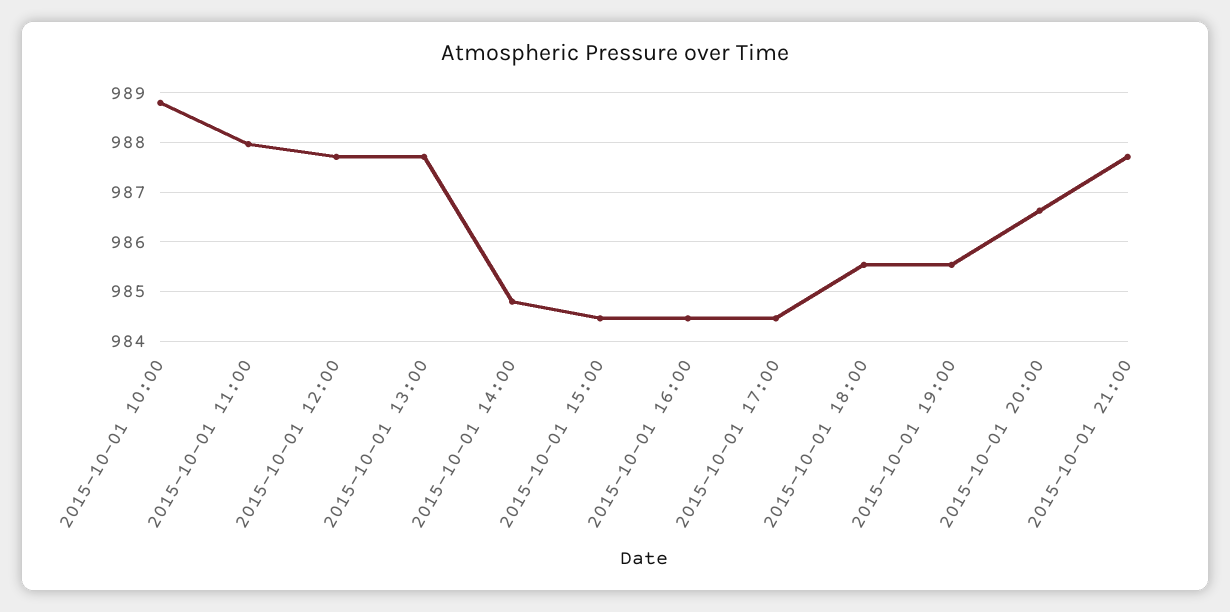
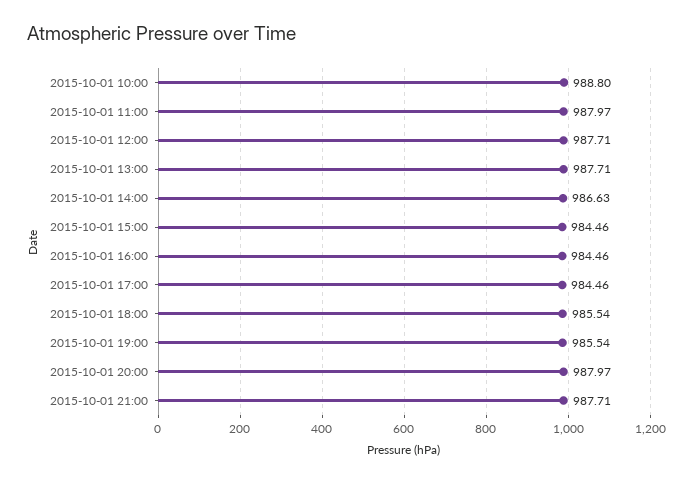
2015-10-01 14:00: 984.8 -> 986.63
2015-10-01 20:00: 986.6 -> 987.97

